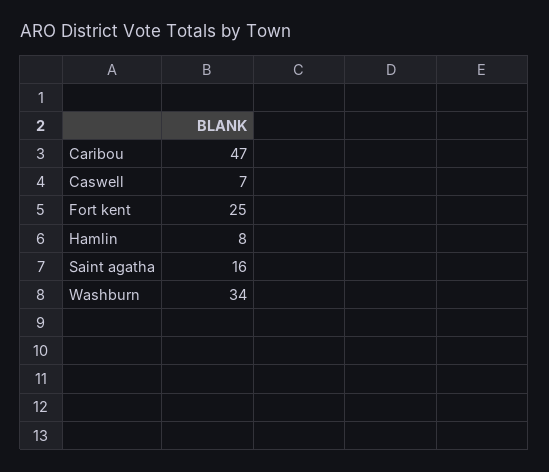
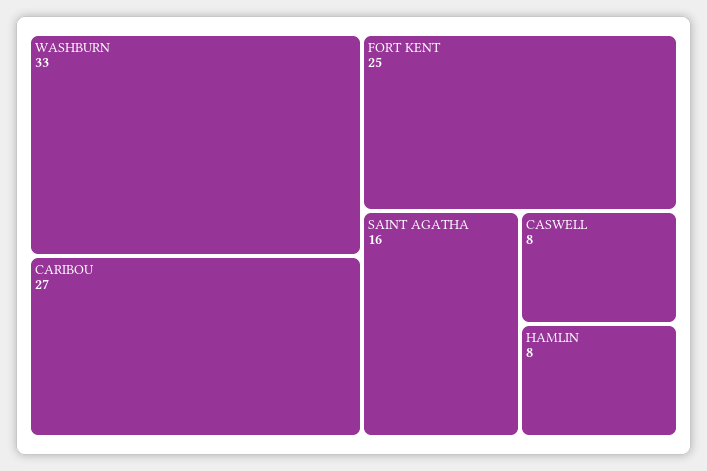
Caribou: 47 -> 27
Caswell: 7 -> 8
Washburn: 34 -> 33

